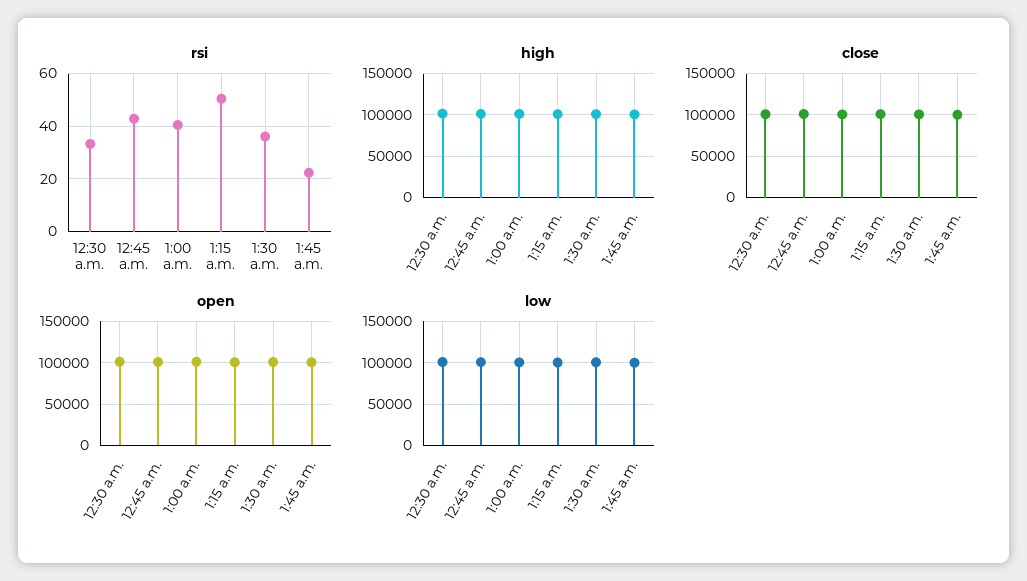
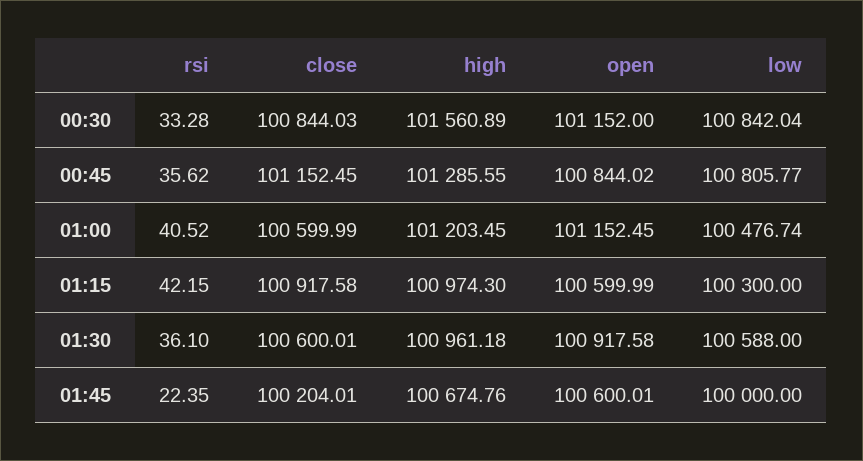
rsi, 12:45 a.m.: 42.5 -> 35.62
rsi, 1:15 a.m.: 50 -> 42.15

